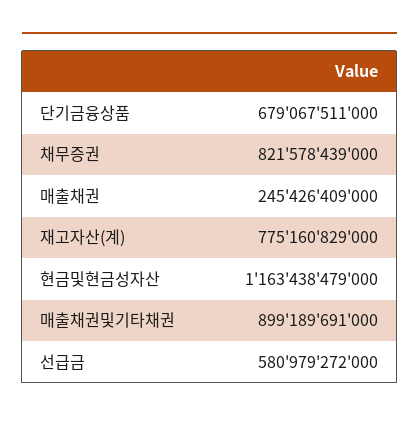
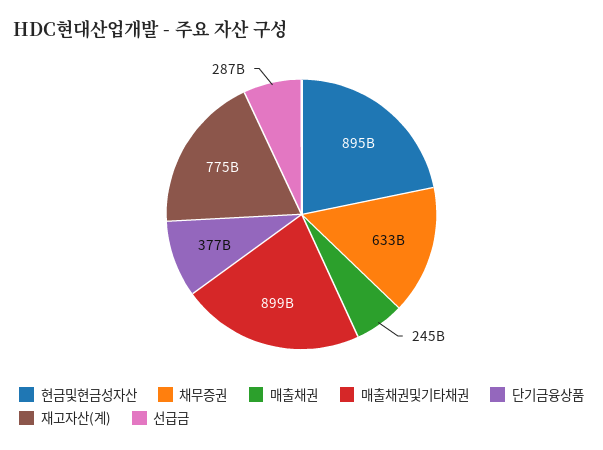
단기금융상품: 679067511000 -> 377000000000
채무증권: 821578439000 -> 633000000000
현금및현금성자산: 1163438479000 -> 895000000000
선급금: 580979272000 -> 287000000000

